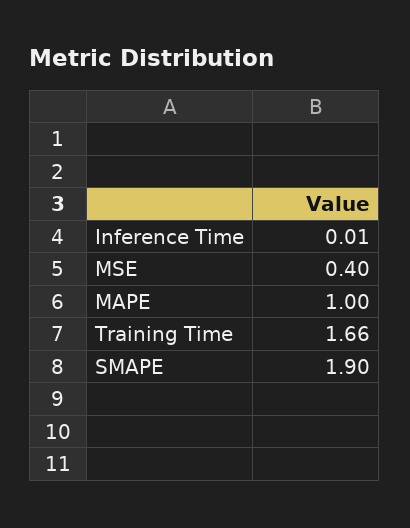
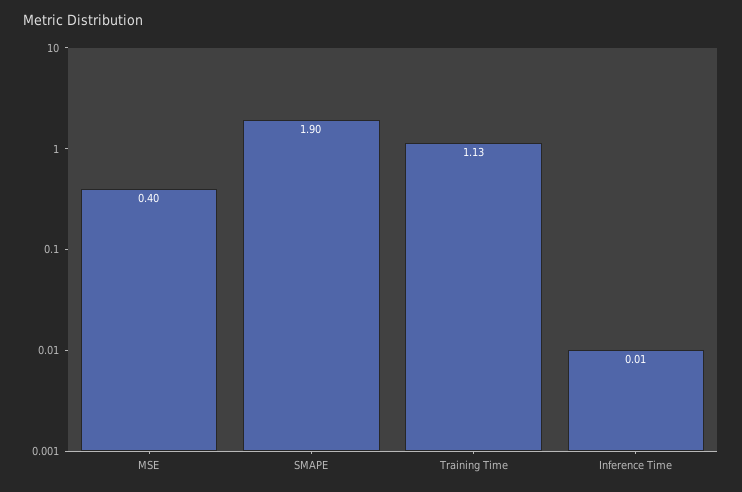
MAPE: 1 -> none
Training Time: 1.66 -> 1.13

